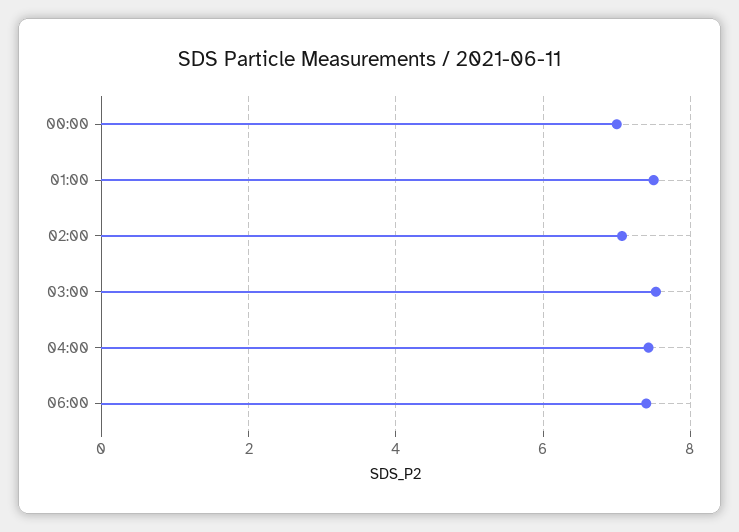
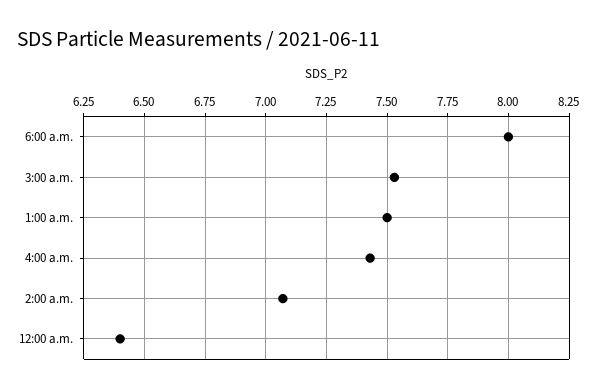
00:00: 7 -> 6.4
06:00: 7.4 -> 8

